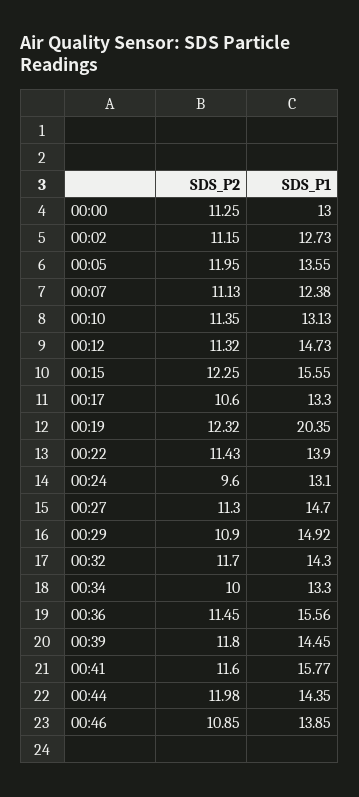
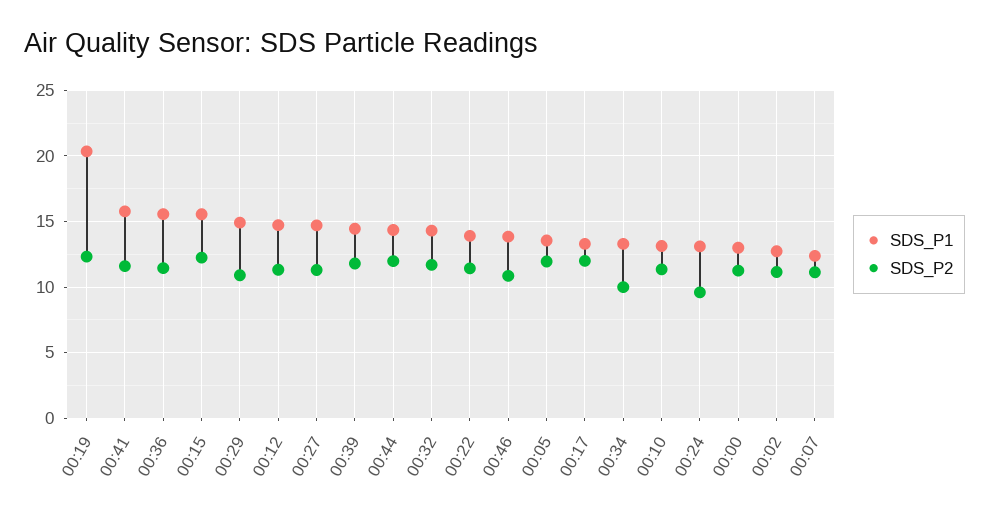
SDS_P2, 00:17: 10.6 -> 12

